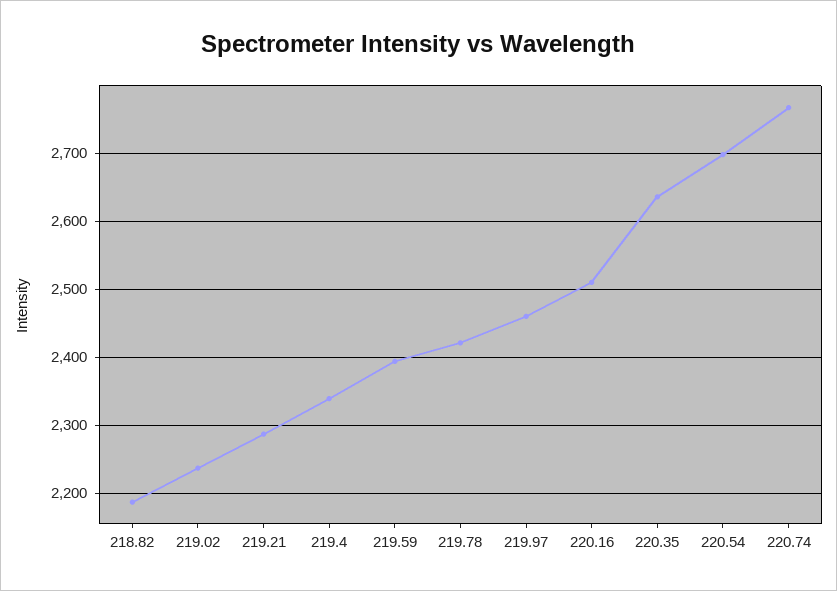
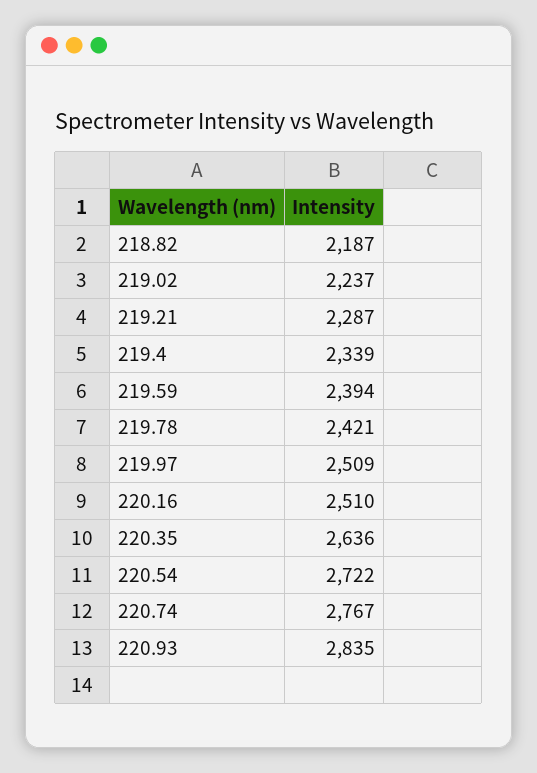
219.97: 2460 -> 2509
220.54: 2700 -> 2722
220.93: none -> 2835

